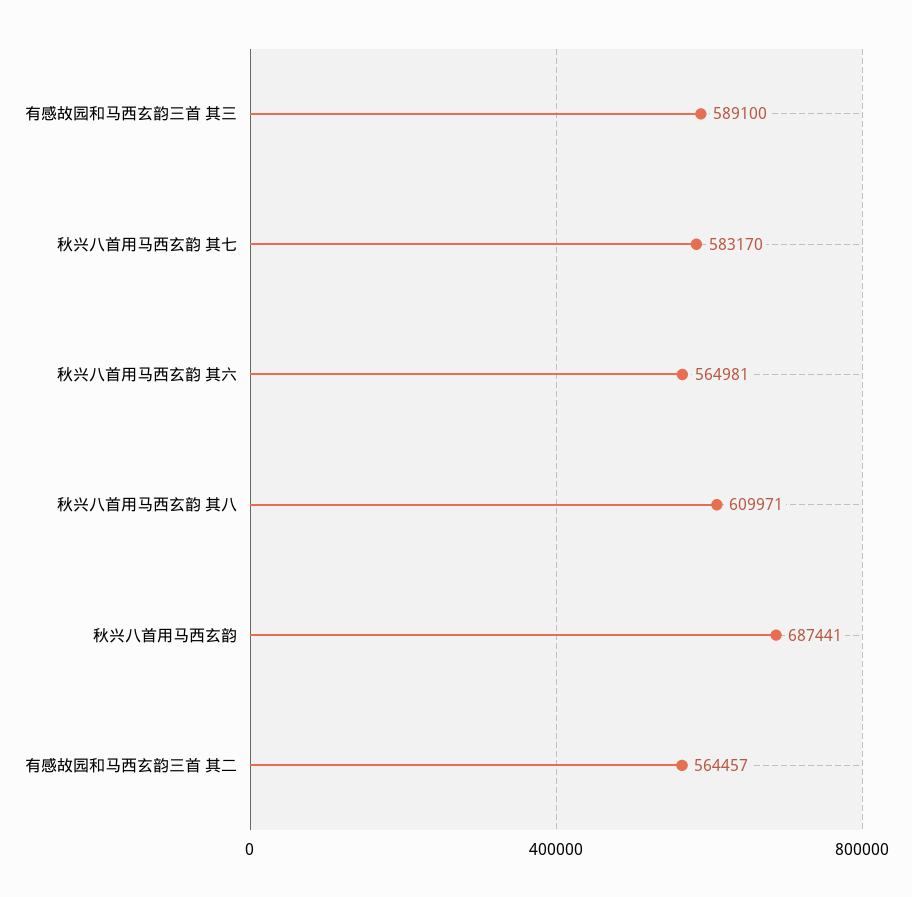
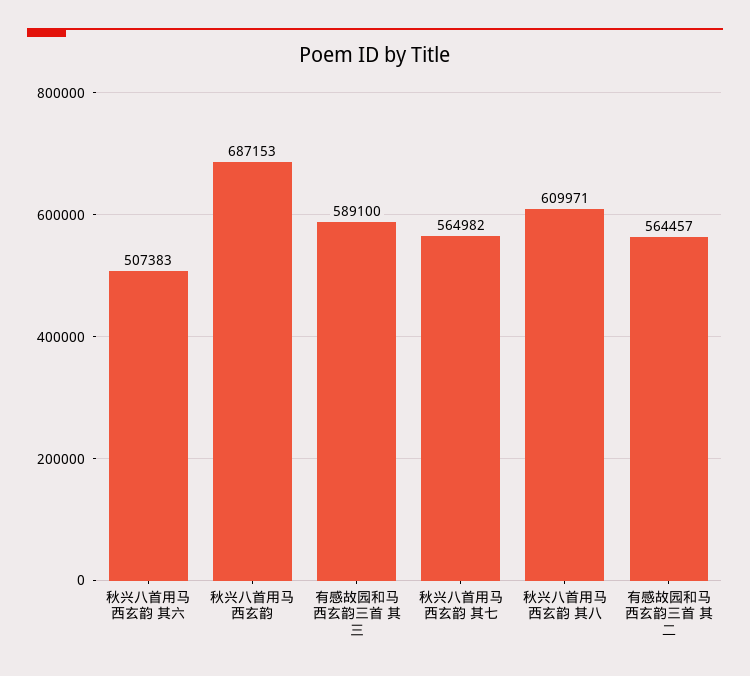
秋兴八首用马西玄韵 其七: 583170 -> 564982
秋兴八首用马西玄韵 其六: 564981 -> 507383
秋兴八首用马西玄韵: 687441 -> 687153

